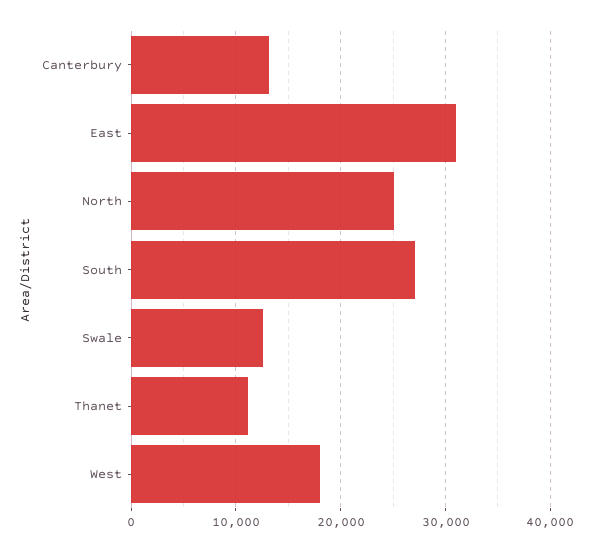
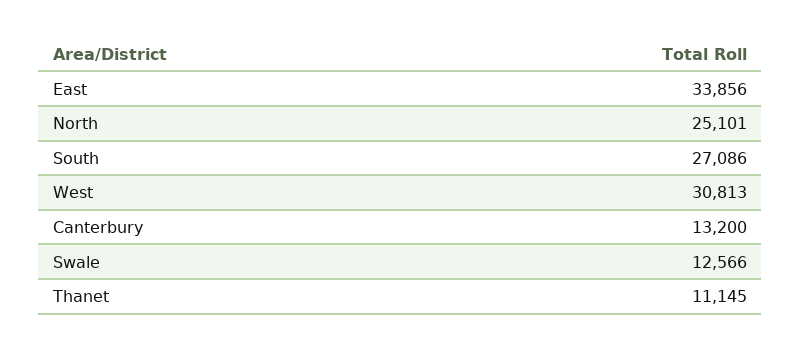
East: 31000 -> 33856
West: 18000 -> 30813

